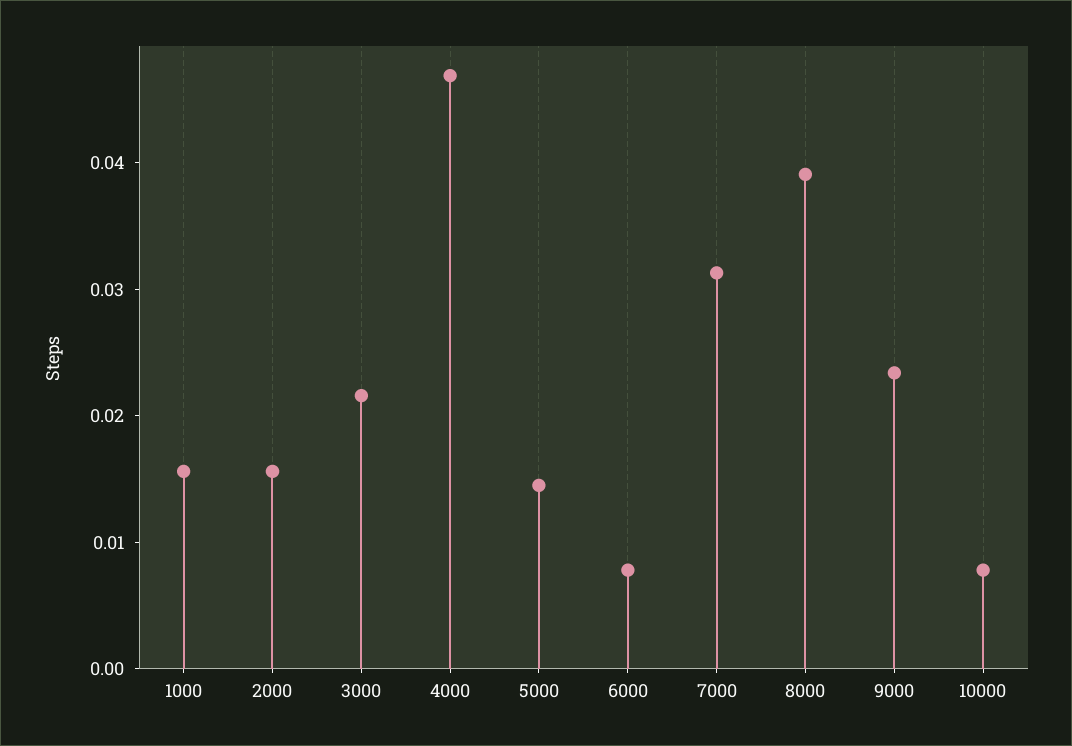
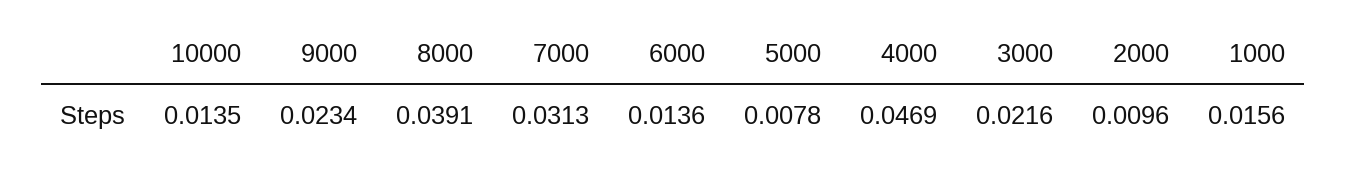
2000: 0.016 -> 0.0096
5000: 0.014 -> 0.0078
6000: 0.008 -> 0.0136
10000: 0.008 -> 0.0135

